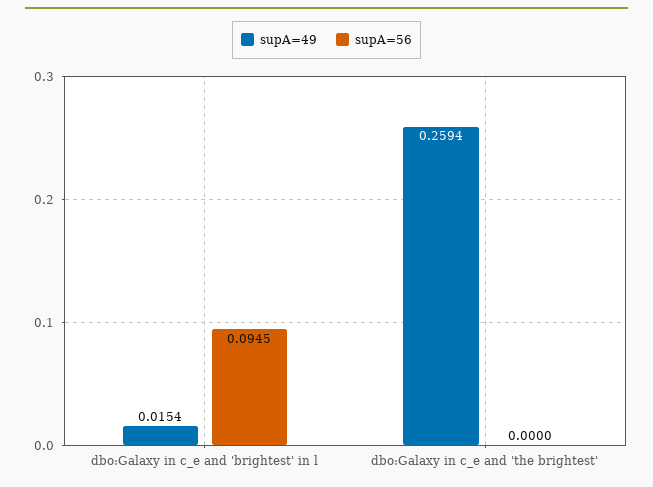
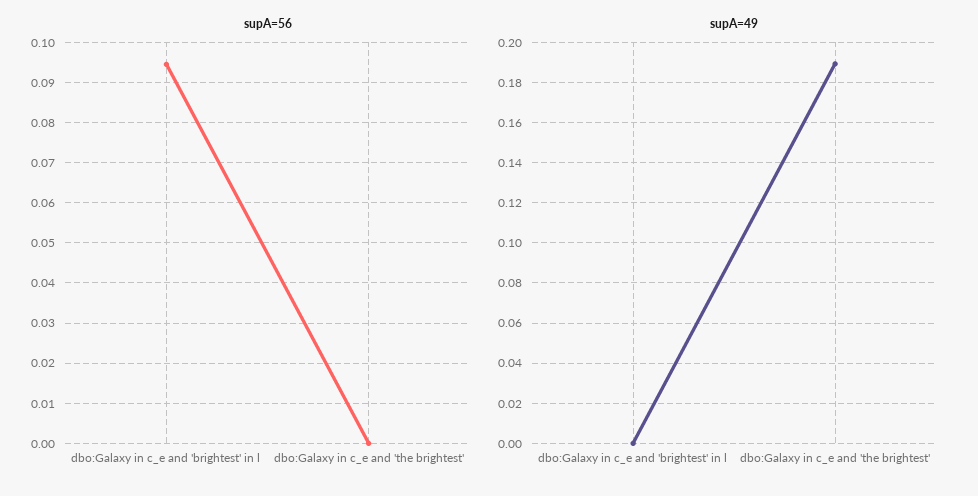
supA=49, dbo:Galaxy in c_e and 'brightest' in l: 0.0154 -> 0
supA=49, dbo:Galaxy in c_e and 'the brightest': 0.2594 -> 0.19

